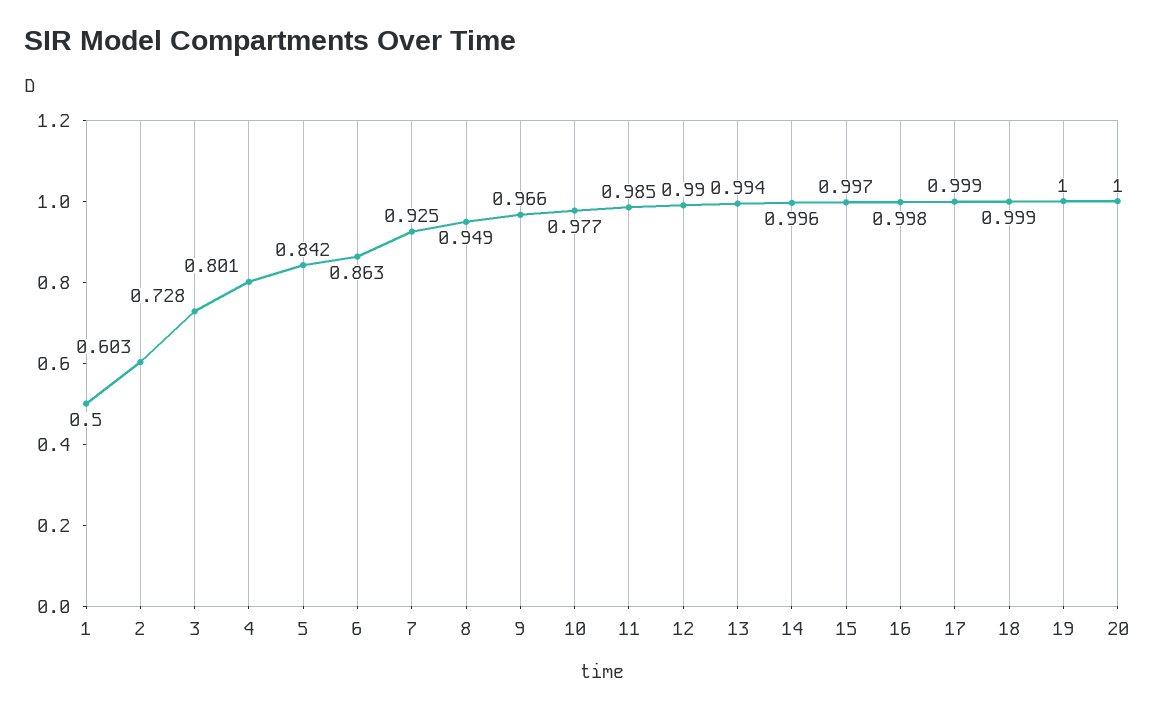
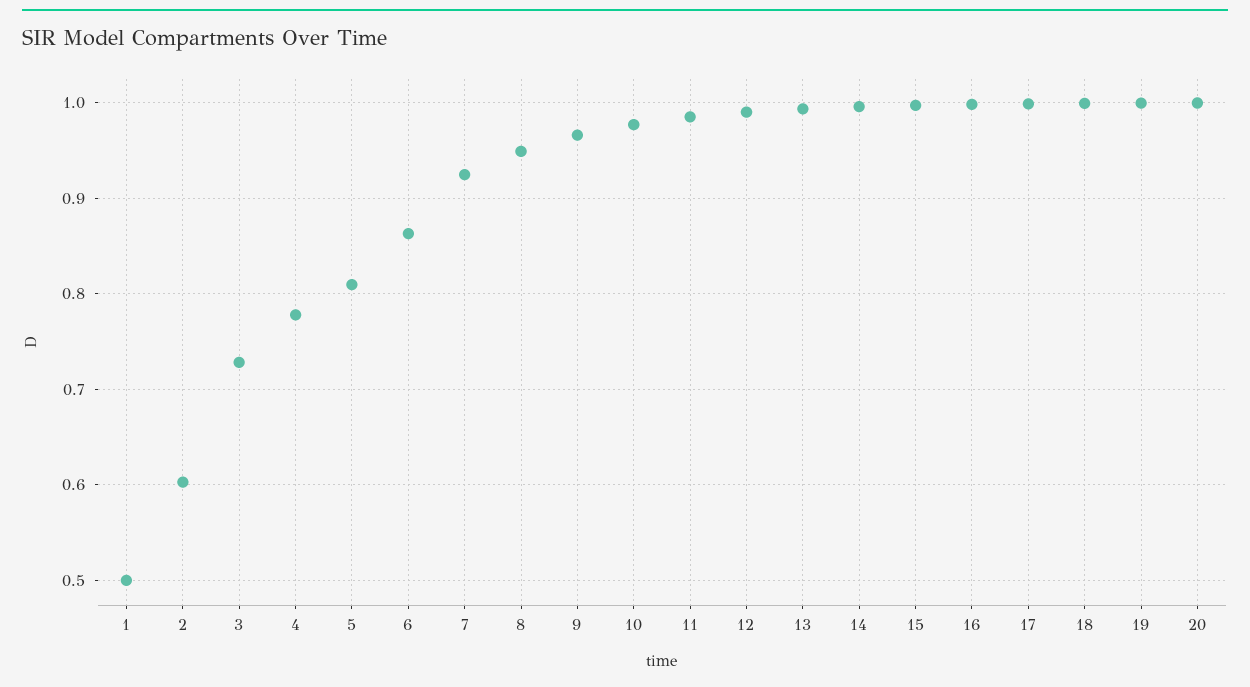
4: 0.801 -> 0.78
5: 0.842 -> 0.81

